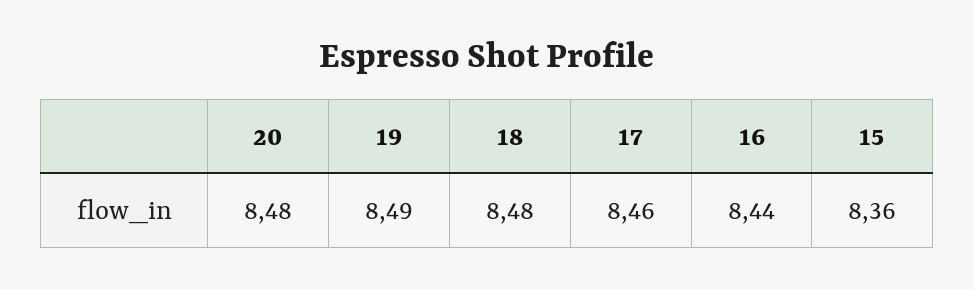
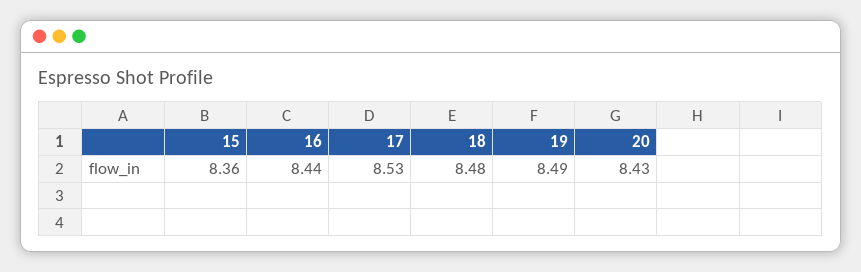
20: 8.48 -> 8.43
17: 8.46 -> 8.53

